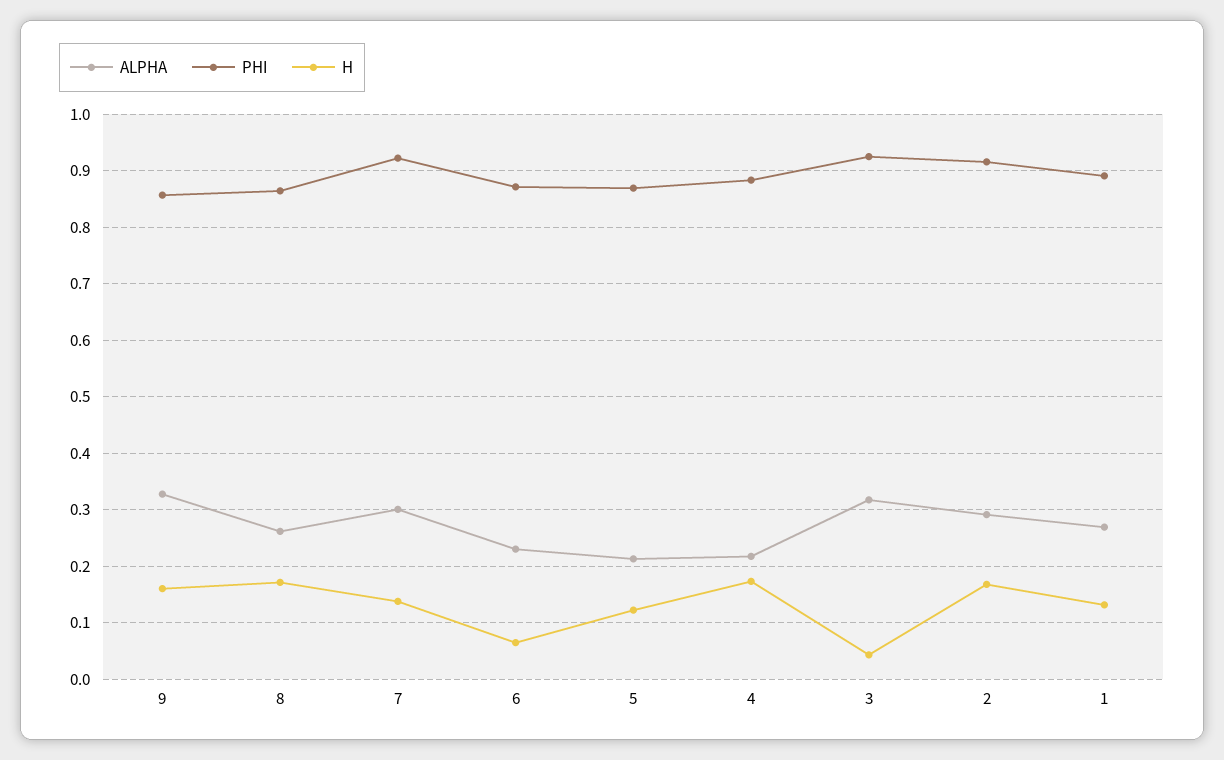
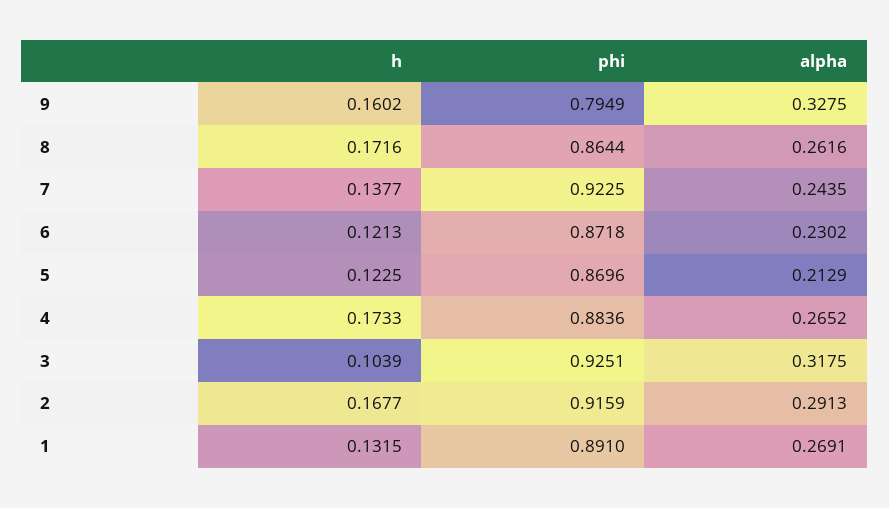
PHI, 9: 0.86 -> 0.7949
ALPHA, 7: 0.3 -> 0.2435
H, 6: 0.06 -> 0.1213
ALPHA, 4: 0.22 -> 0.2652
H, 3: 0.04 -> 0.1039

